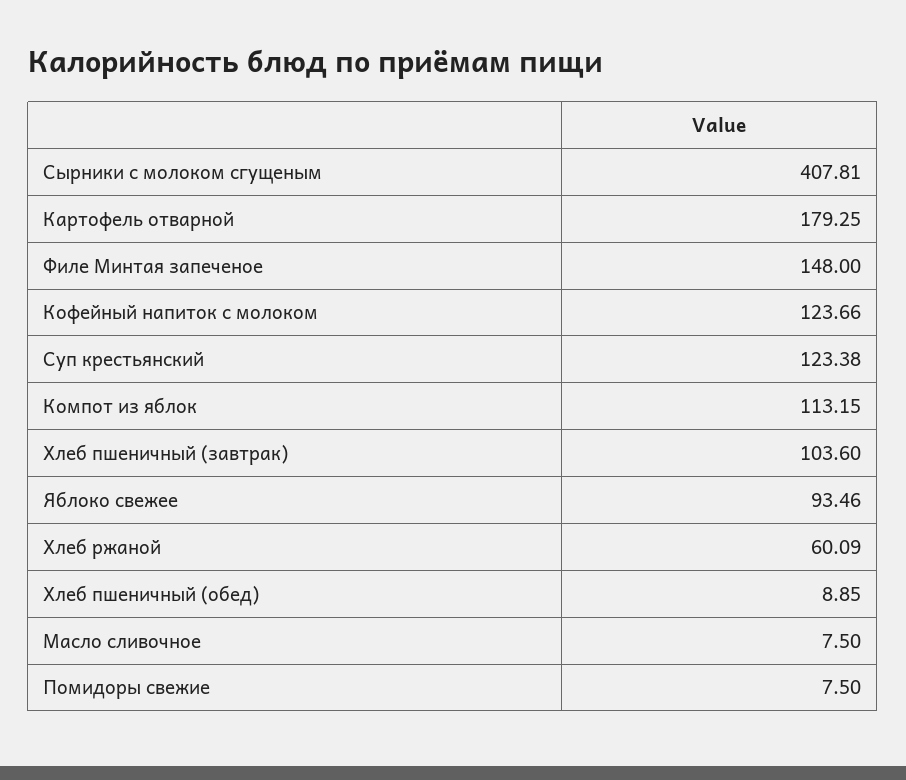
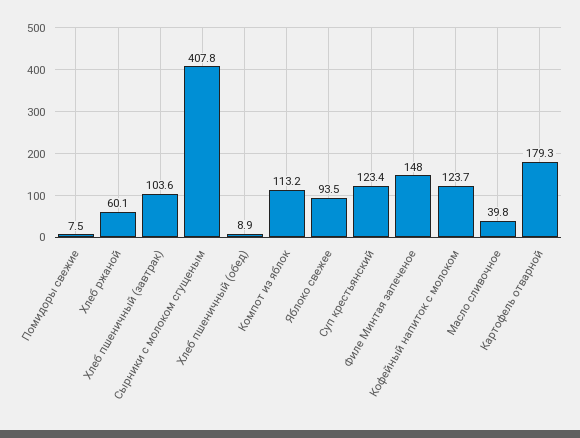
Масло сливочное: 7.5 -> 39.8

